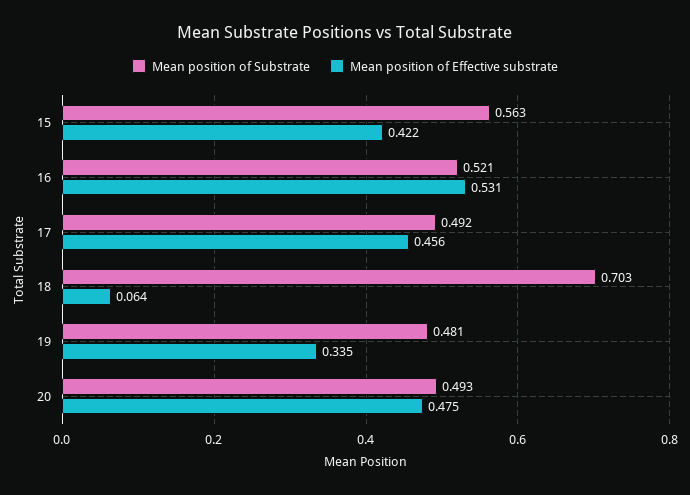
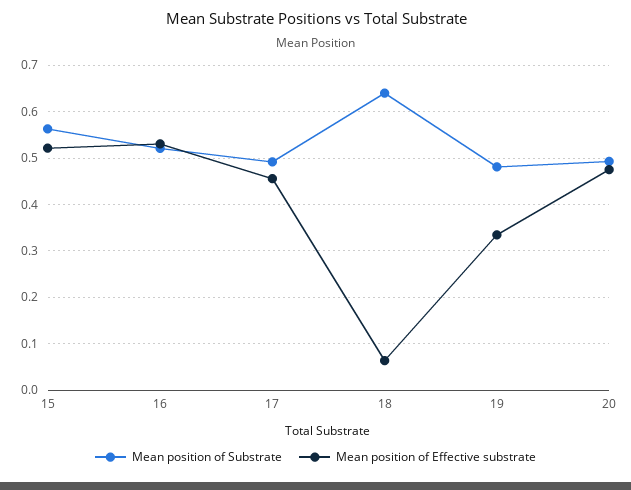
Mean position of Effective substrate, 15: 0.422 -> 0.52
Mean position of Substrate, 18: 0.703 -> 0.64

